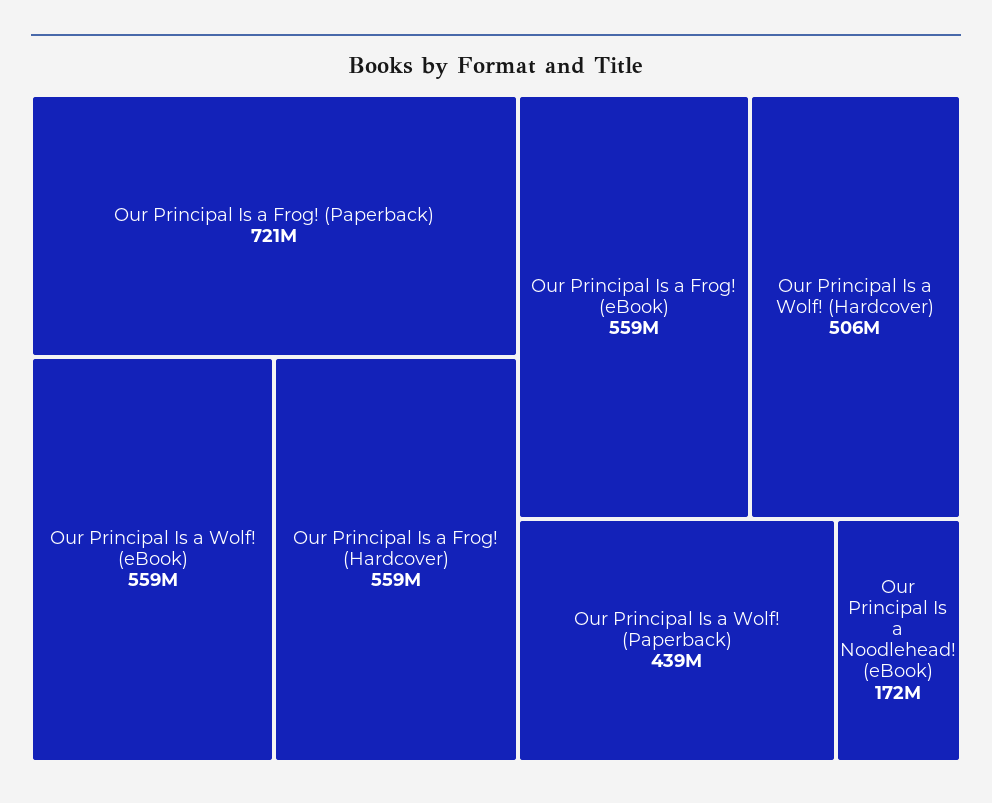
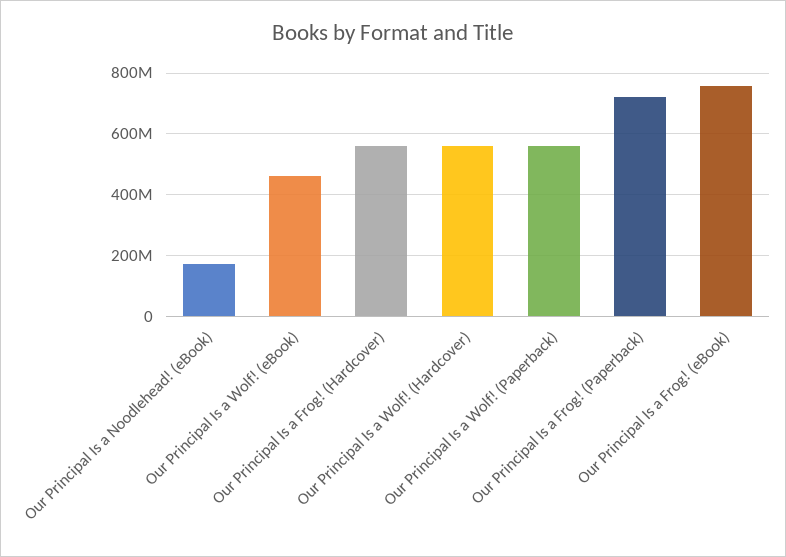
Our Principal Is a Wolf! (eBook): 559000000 -> 460000000
Our Principal Is a Frog! (eBook): 559000000 -> 760000000
Our Principal Is a Wolf! (Hardcover): 506000000 -> 560000000
Our Principal Is a Wolf! (Paperback): 439000000 -> 560000000

